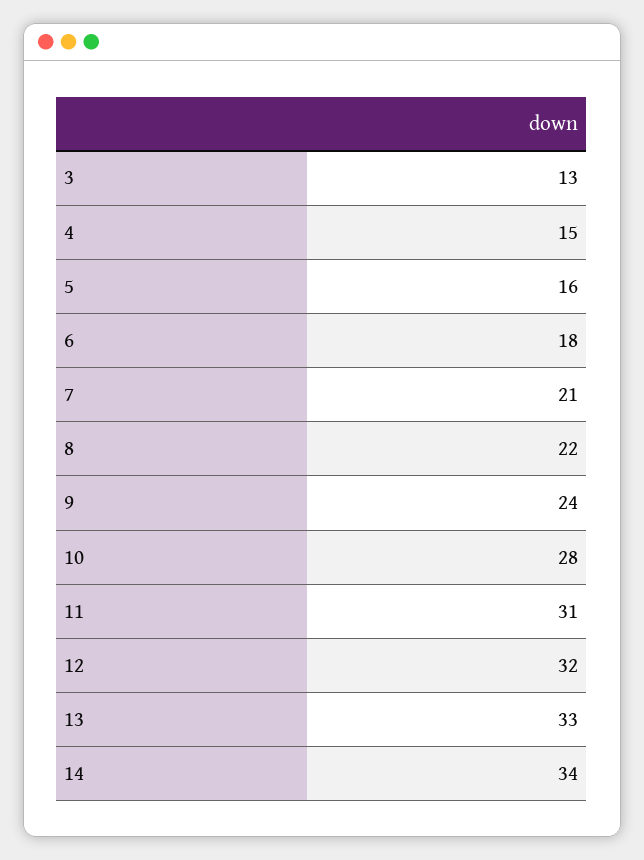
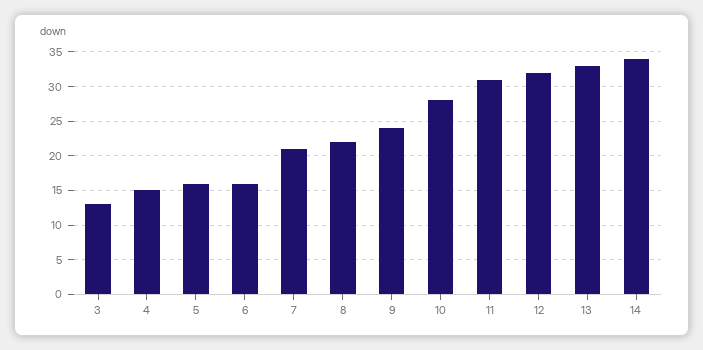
6: 18 -> 16

